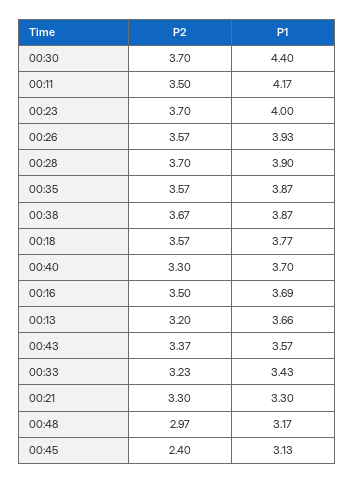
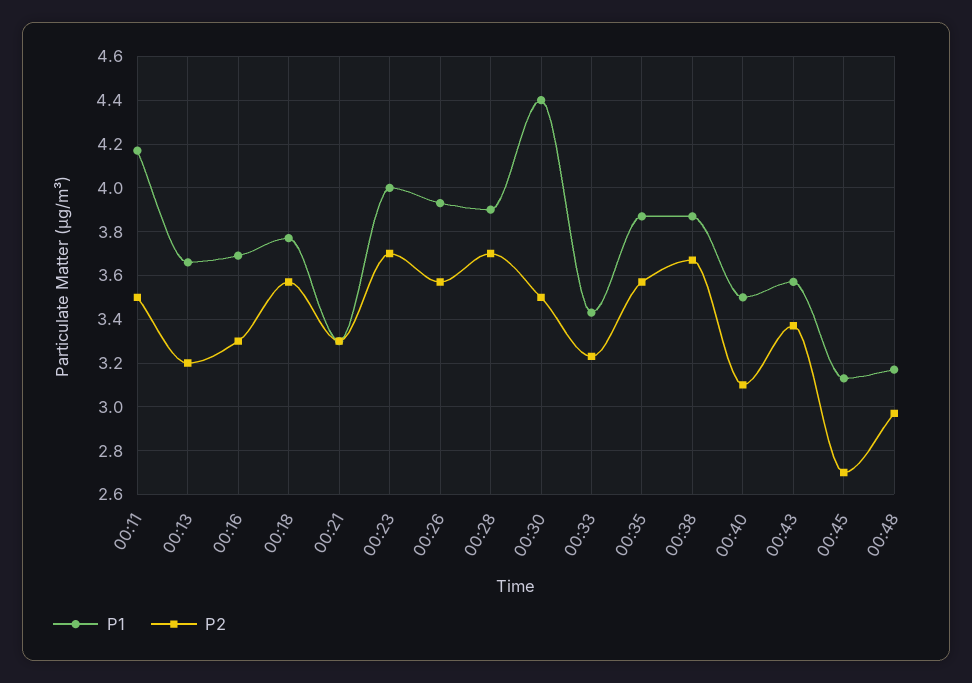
P2, 00:30: 3.7 -> 3.5
P2, 00:40: 3.3 -> 3.1
P1, 00:40: 3.7 -> 3.5
P2, 00:16: 3.5 -> 3.3
P2, 00:45: 2.4 -> 2.7

